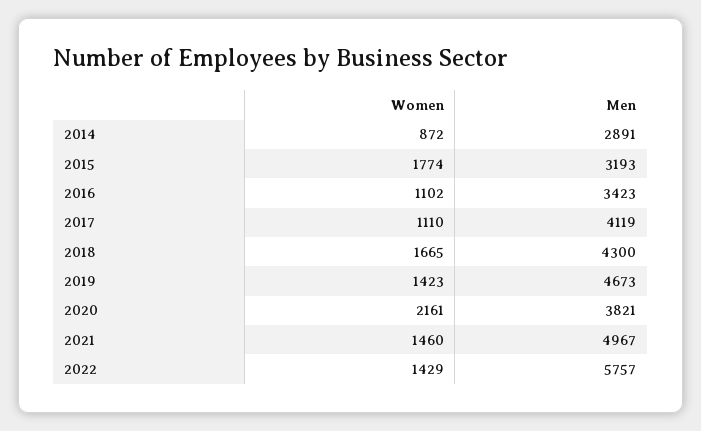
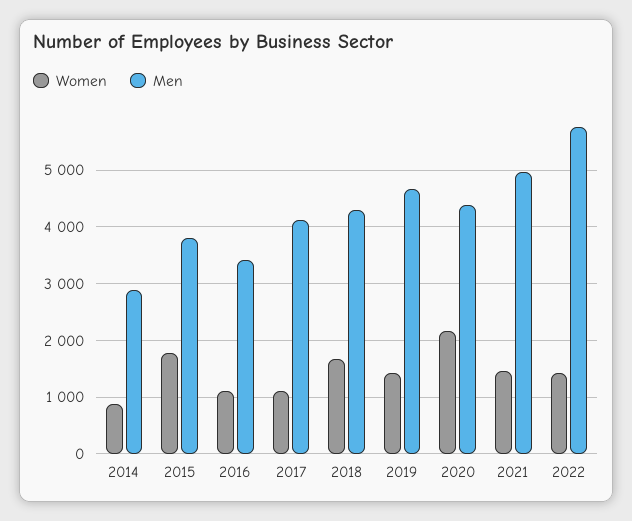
Men, 2015: 3193 -> 3800
Men, 2020: 3821 -> 4400

